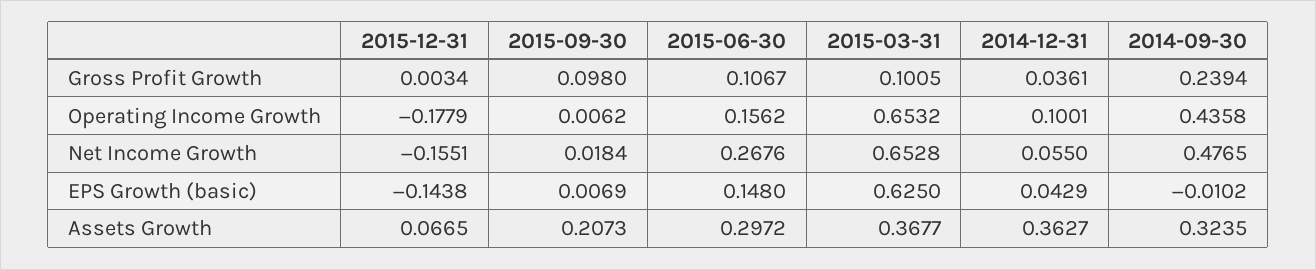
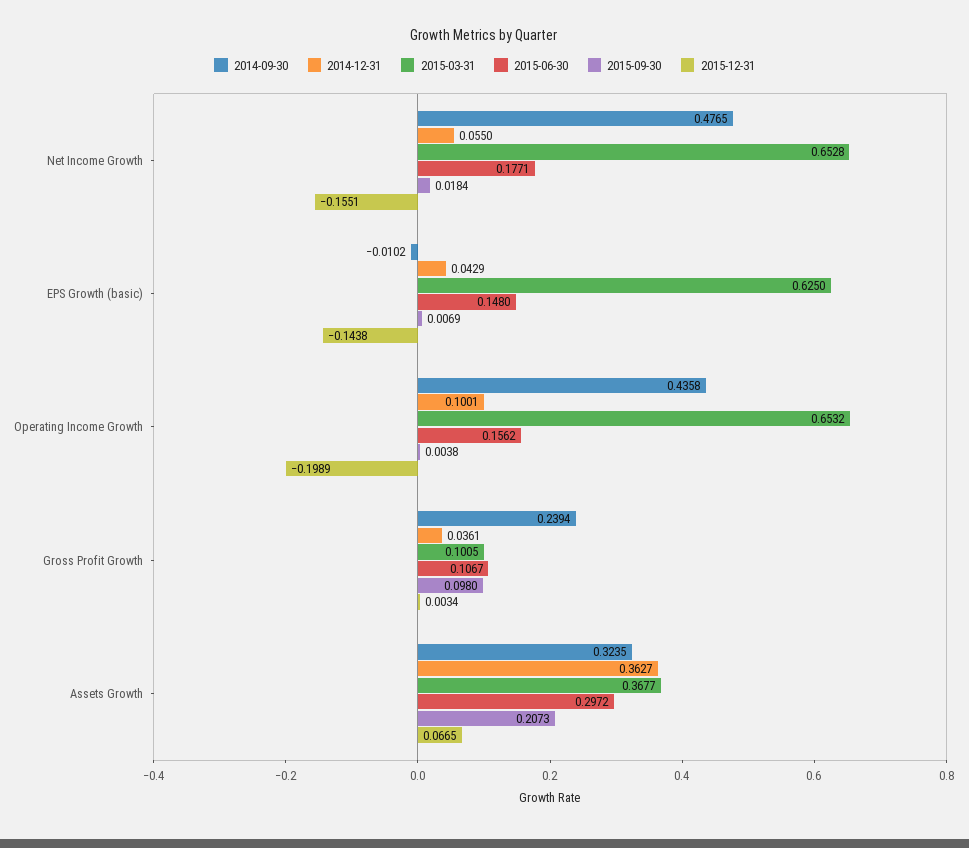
2015-12-31, Operating Income Growth: -0.1779 -> -0.1989
2015-09-30, Operating Income Growth: 0.0062 -> 0.0038
2015-06-30, Net Income Growth: 0.2676 -> 0.1771

